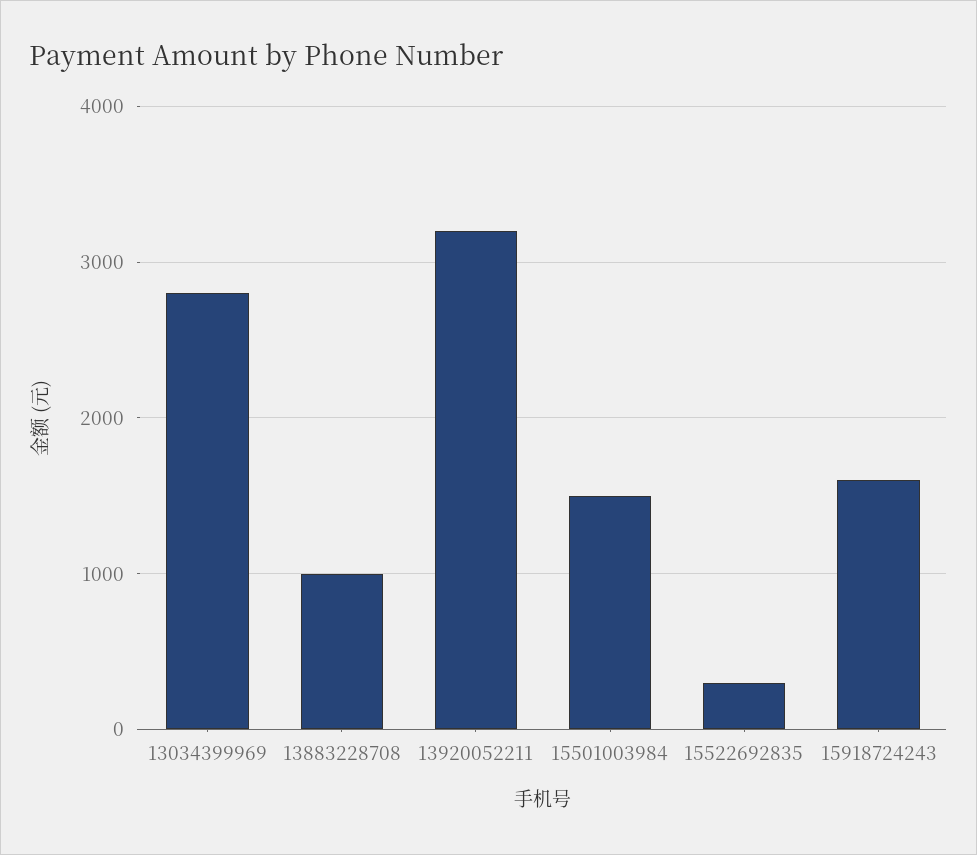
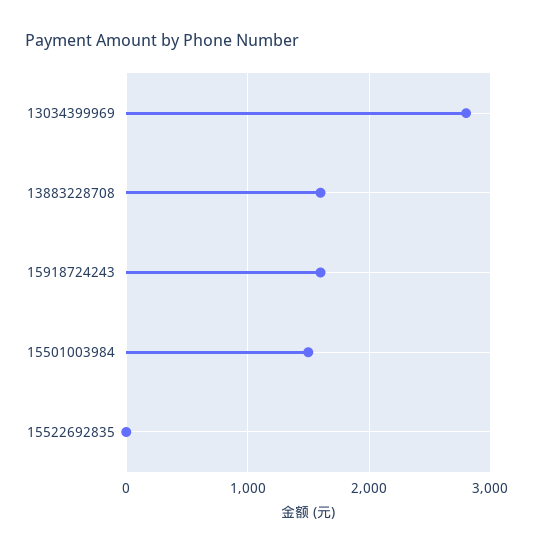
13883228708: 1000 -> 1600
13920052211: 3200 -> none
15522692835: 300 -> 0

